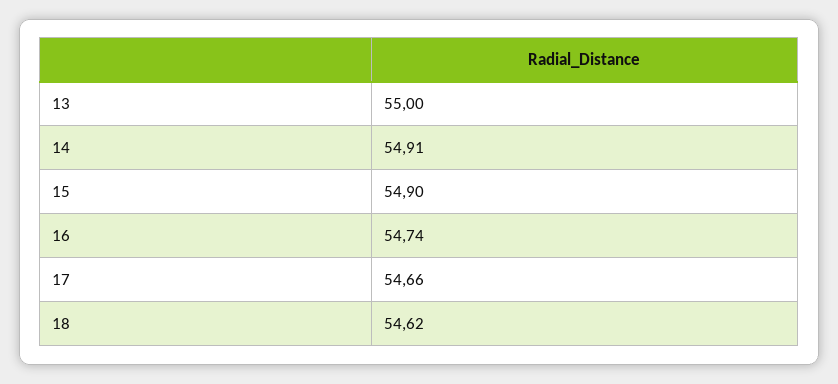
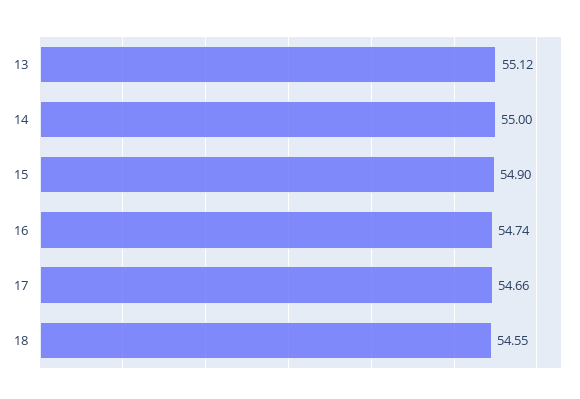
13: 55 -> 55.12
14: 54.91 -> 55
18: 54.62 -> 54.55

